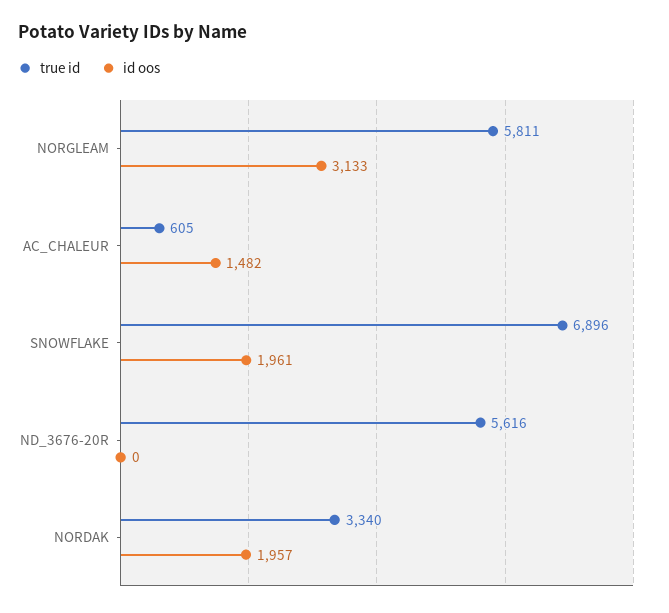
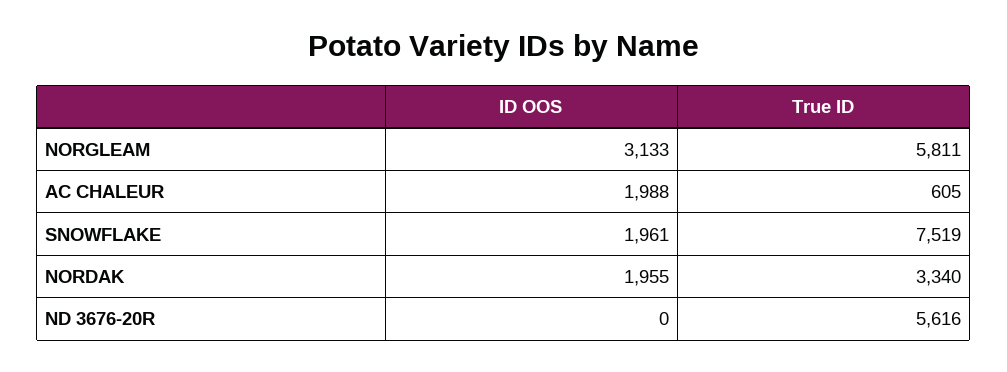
id oos, AC_CHALEUR: 1482 -> 1988
true id, SNOWFLAKE: 6896 -> 7519
id oos, NORDAK: 1957 -> 1955

